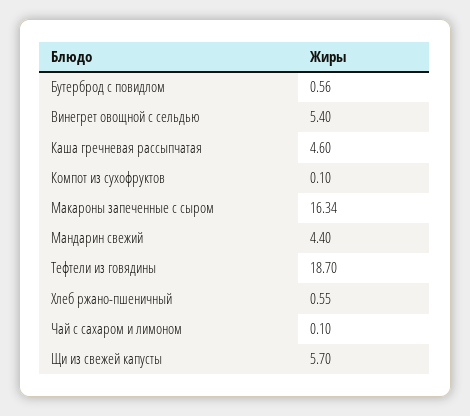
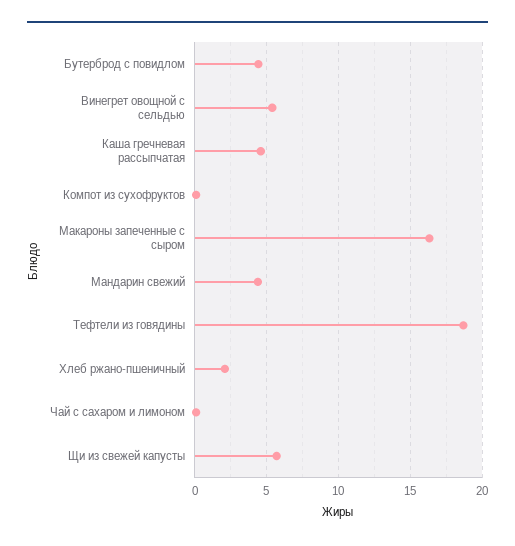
Бутерброд с повидлом: 0.56 -> 4.5
Хлеб ржано-пшеничный: 0.55 -> 2

